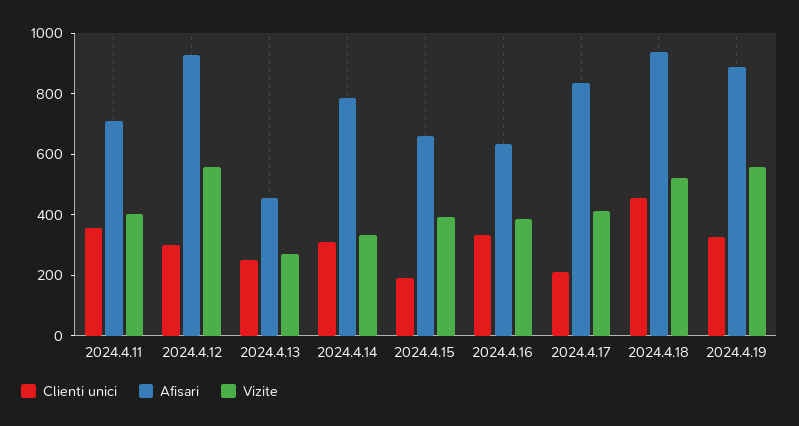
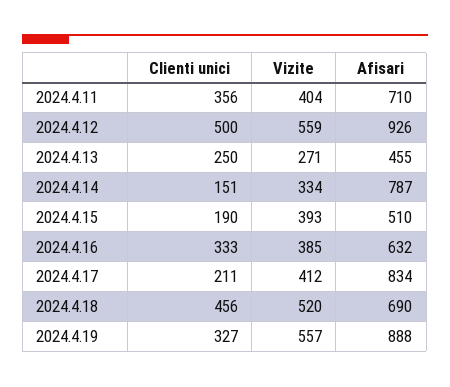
Clienti unici, 2024.4.12: 300 -> 500
Clienti unici, 2024.4.14: 300 -> 151
Afisari, 2024.4.15: 650 -> 510
Afisari, 2024.4.18: 950 -> 690

